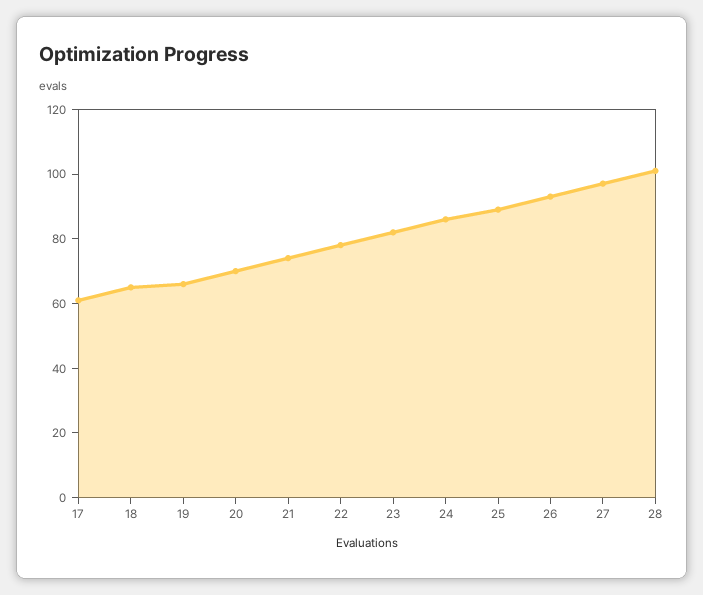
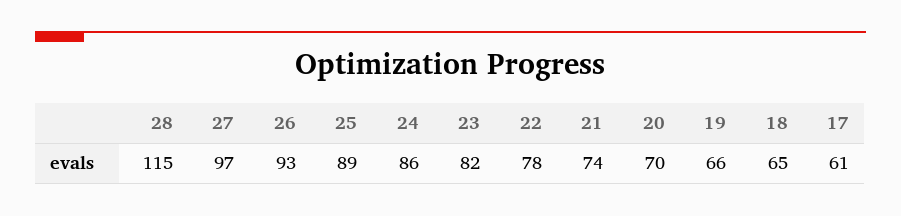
28: 100 -> 115

